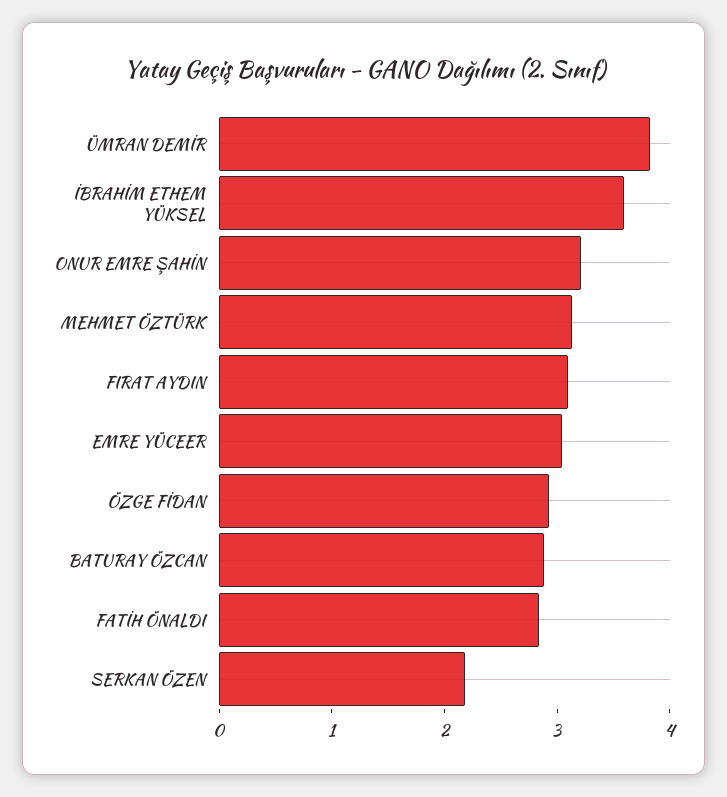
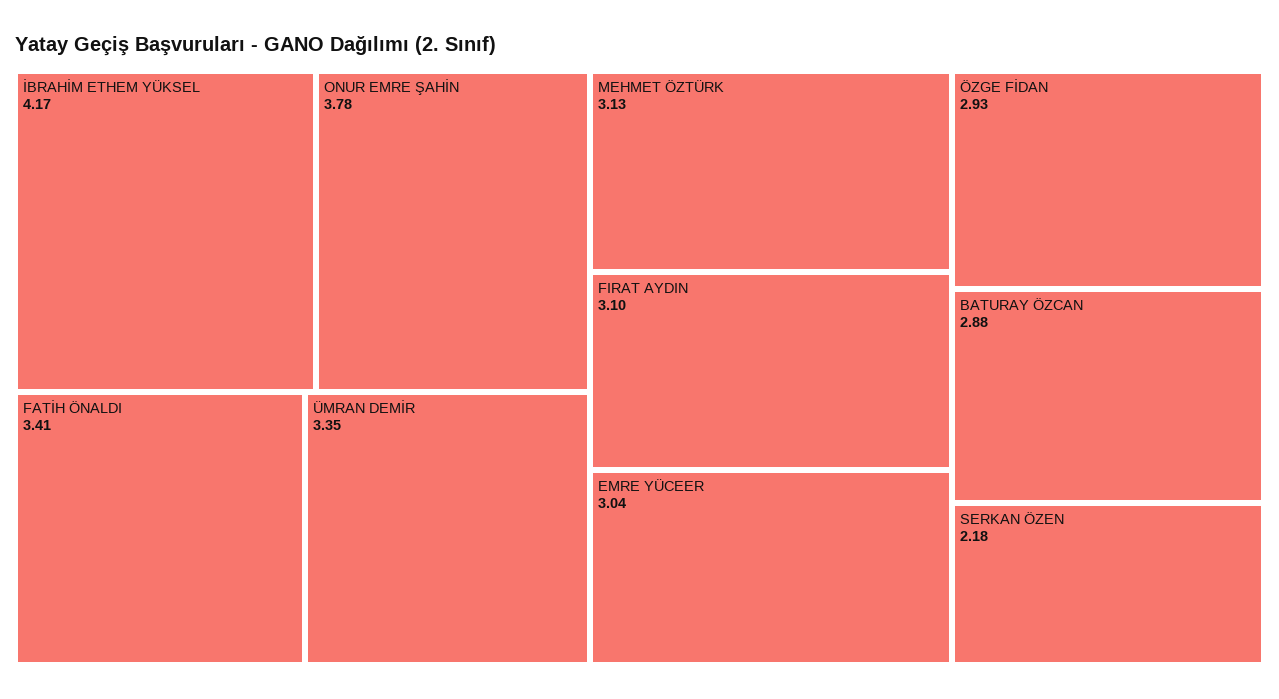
ÜMRAN DEMİR: 3.8 -> 3.35
İBRAHİM ETHEM YÜKSEL: 3.6 -> 4.17
ONUR EMRE ŞAHİN: 3.2 -> 3.78
FATİH ÖNALDI: 2.8 -> 3.41

